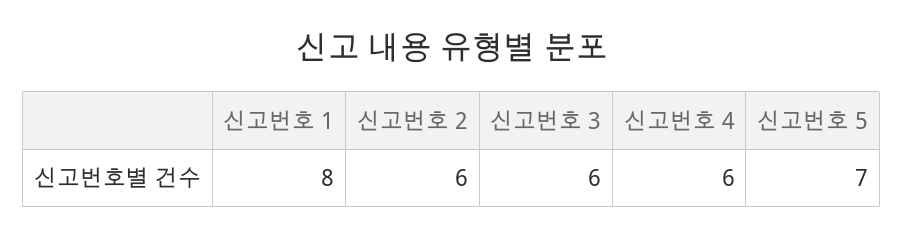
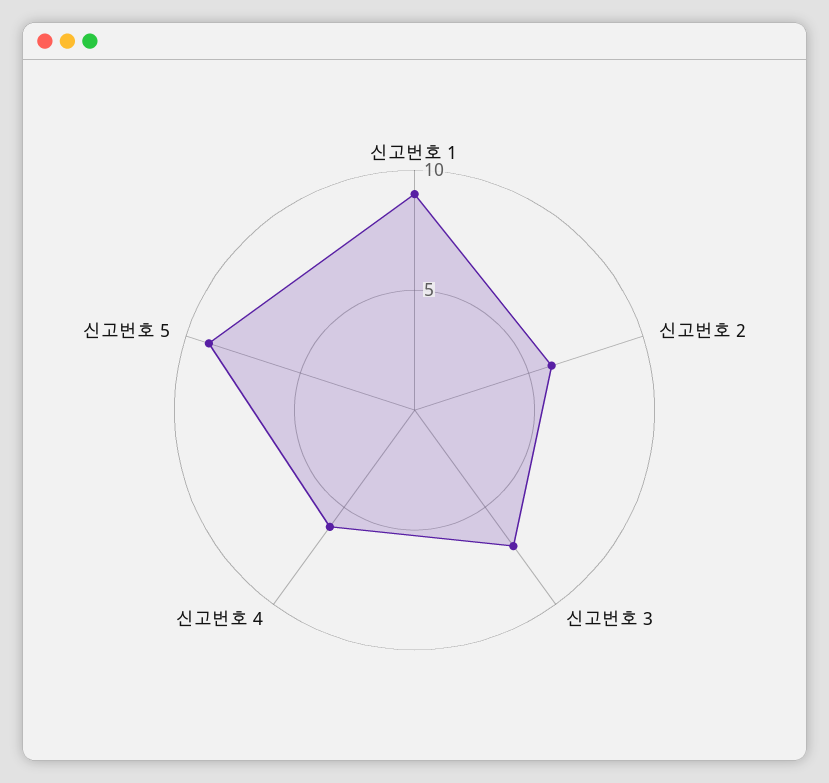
신고번호 1: 8 -> 9
신고번호 3: 6 -> 7
신고번호 5: 7 -> 9

